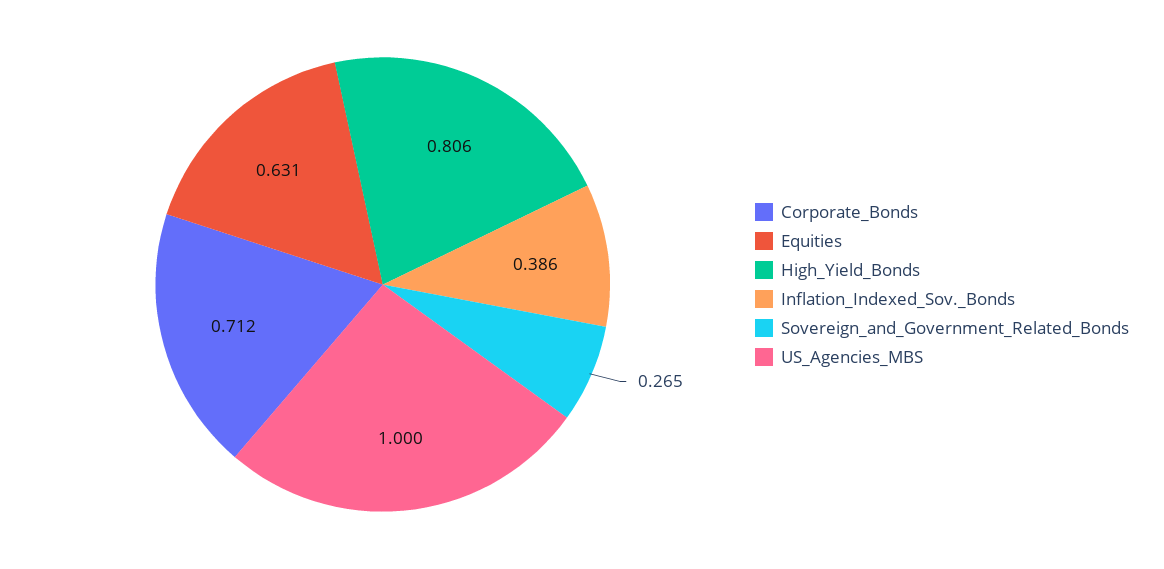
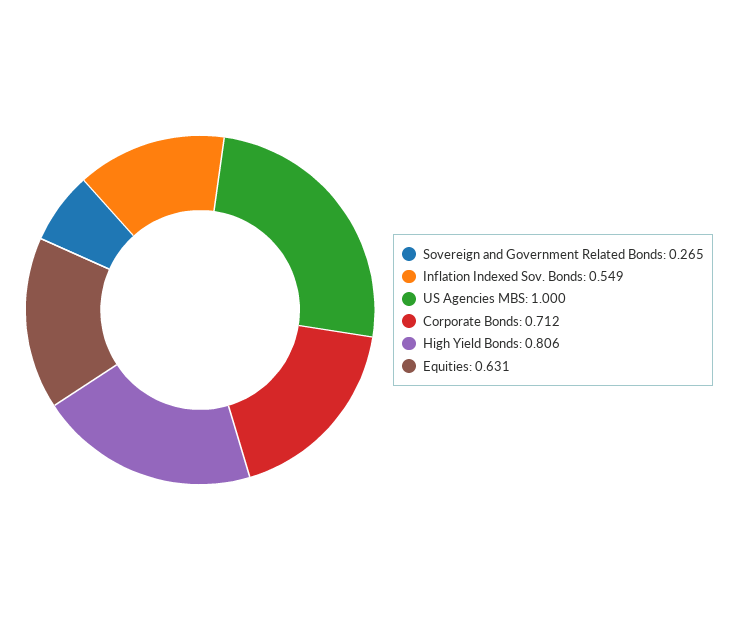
Inflation_Indexed_Sov._Bonds: 0.386 -> 0.549

